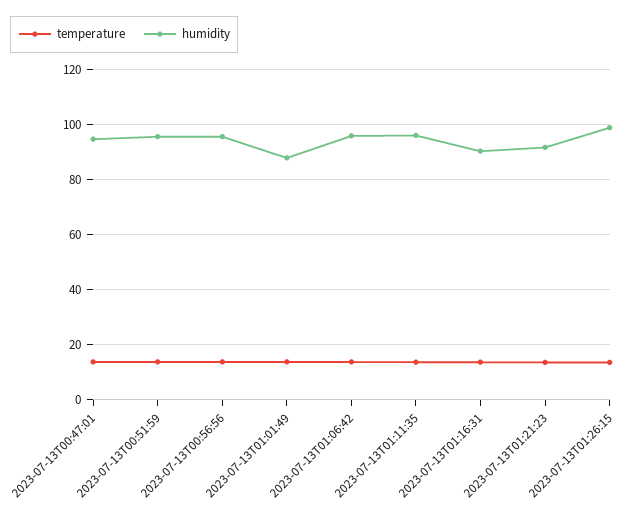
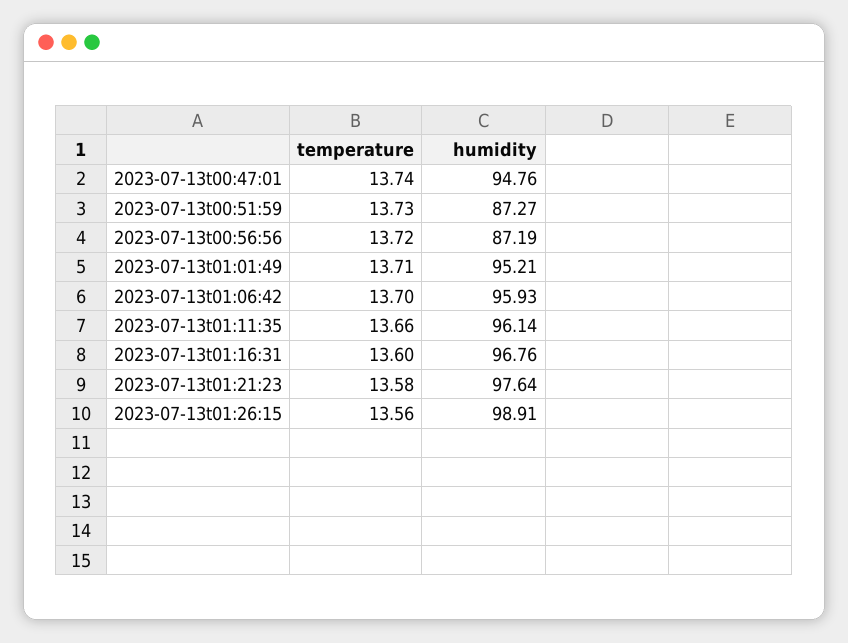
humidity, 2023-07-13T00:51:59: 95 -> 87.27
humidity, 2023-07-13T00:56:56: 95 -> 87.19
humidity, 2023-07-13T01:01:49: 87.5 -> 95.21
humidity, 2023-07-13T01:16:31: 90 -> 96.76
humidity, 2023-07-13T01:21:23: 92.5 -> 97.64

